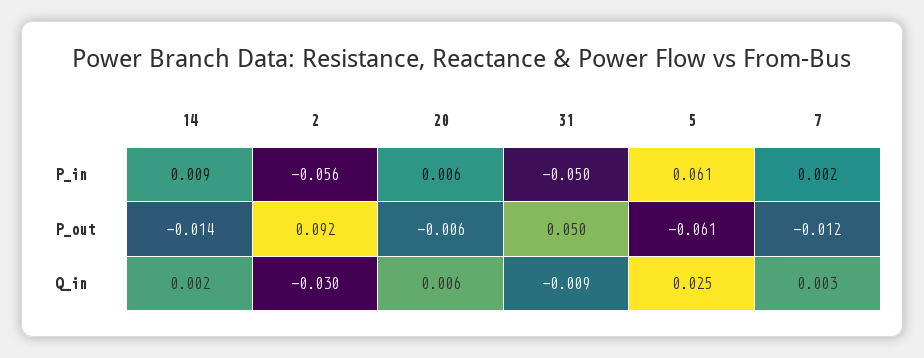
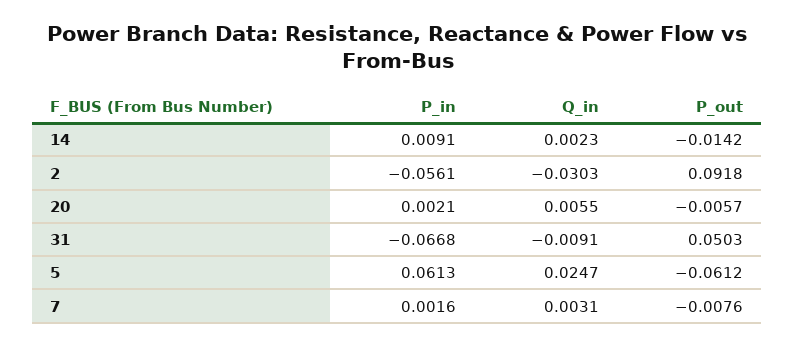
20, P_in: 0.006 -> 0.0021
31, P_in: -0.05 -> -0.0668
7, P_out: -0.012 -> -0.0076

